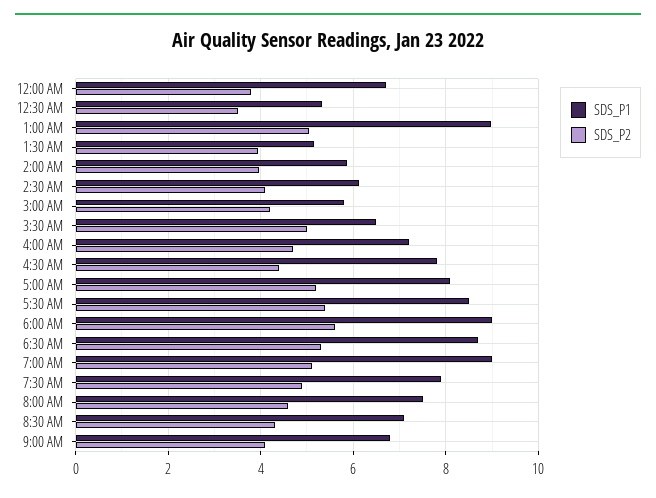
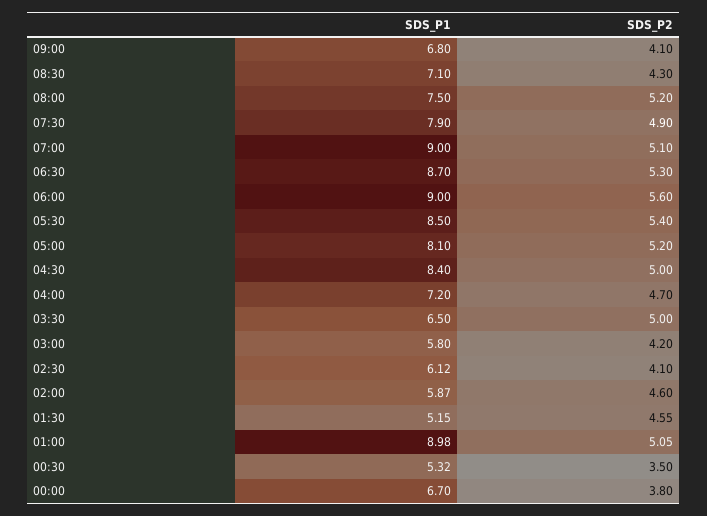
SDS_P2, 1:30 AM: 4 -> 4.55
SDS_P2, 2:00 AM: 4 -> 4.6
SDS_P1, 4:30 AM: 7.8 -> 8.4
SDS_P2, 4:30 AM: 4.4 -> 5
SDS_P2, 8:00 AM: 4.6 -> 5.2

